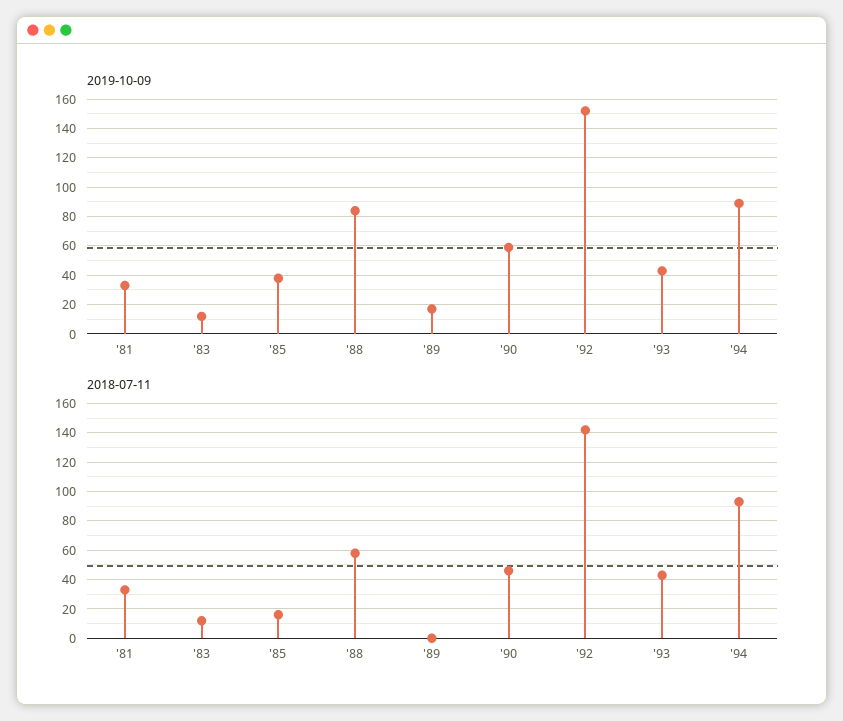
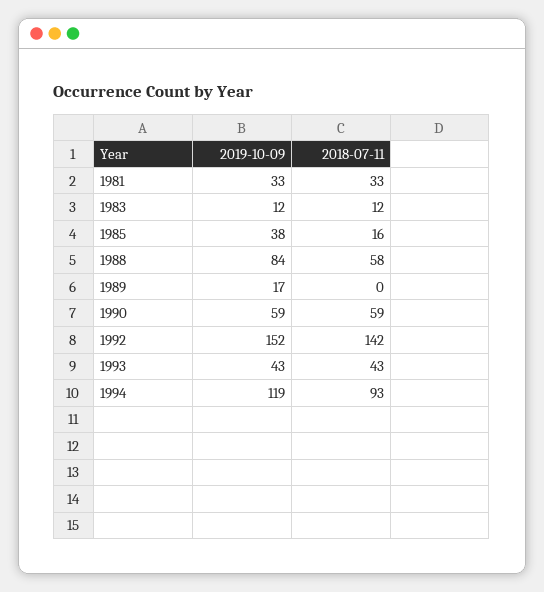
2019-10-09, '94: 90 -> 119
2018-07-11, '90: 45 -> 59

